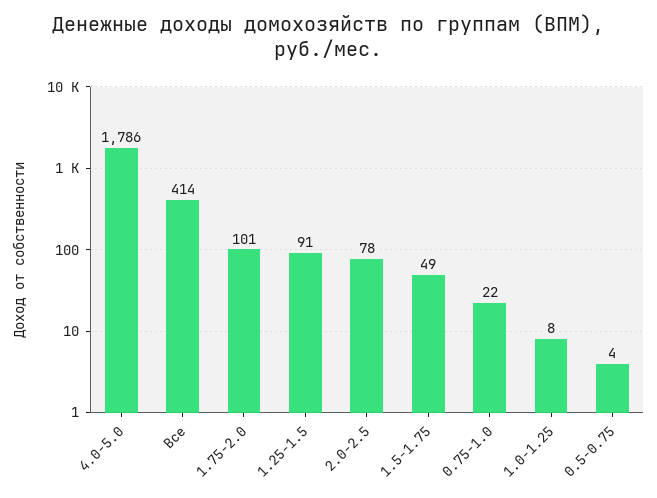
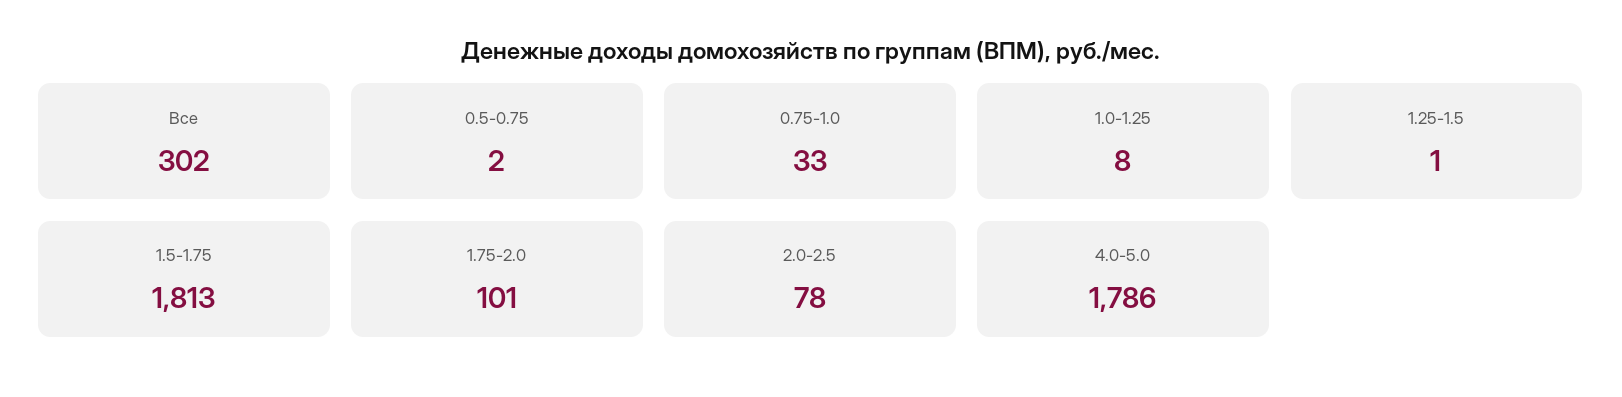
Все: 414 -> 302
1.25-1.5: 91 -> 1
1.5-1.75: 49 -> 1813
0.75-1.0: 22 -> 33
0.5-0.75: 4 -> 2

